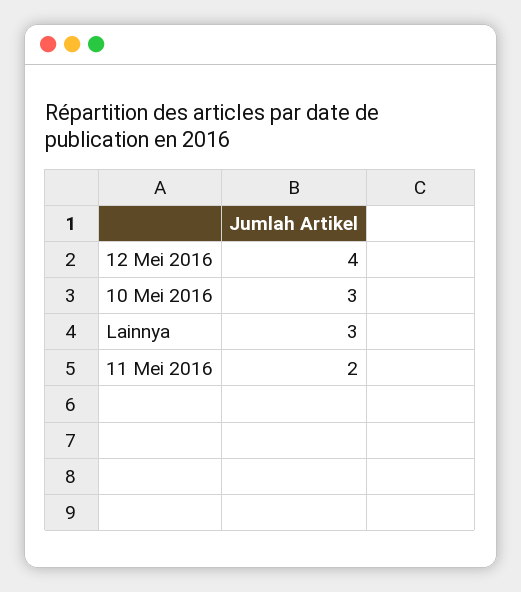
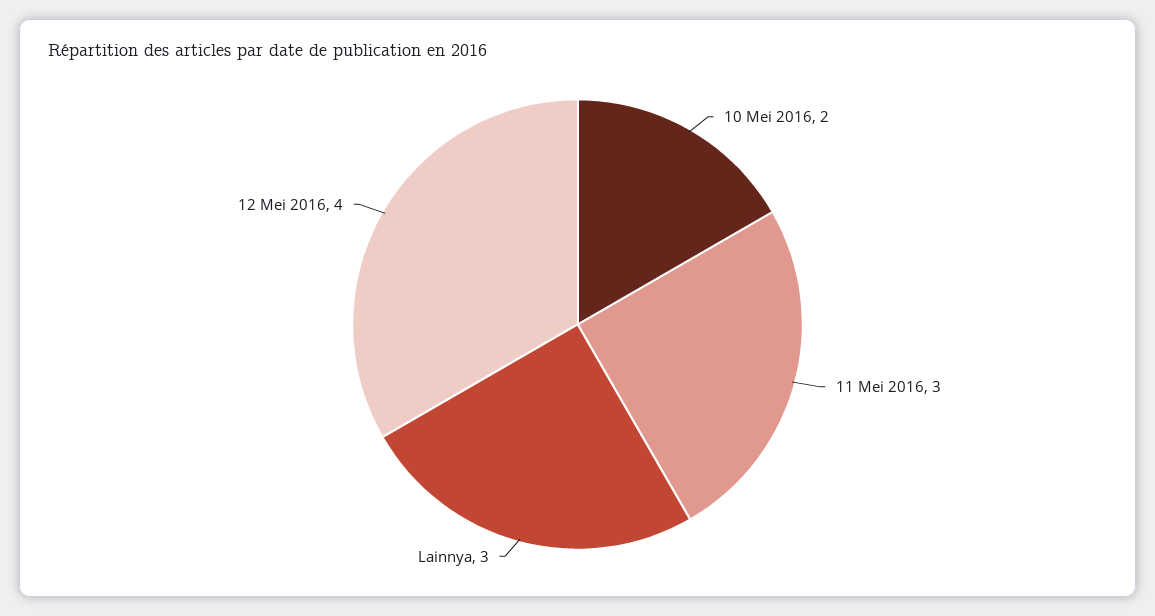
10 Mei 2016: 3 -> 2
11 Mei 2016: 2 -> 3

